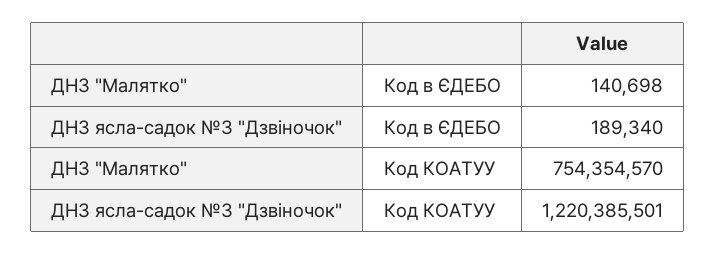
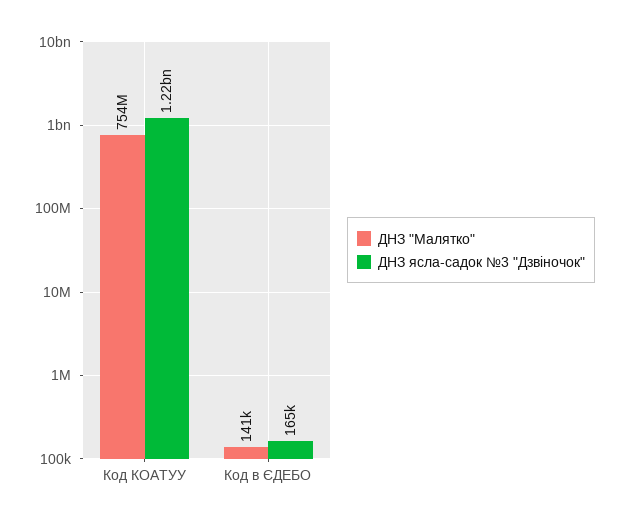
ДНЗ ясла-садок №3 "Дзвіночок", Код в ЄДЕБО: 189340 -> 165000

